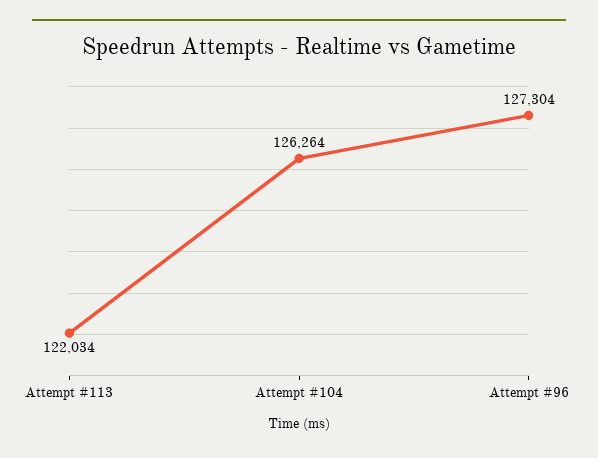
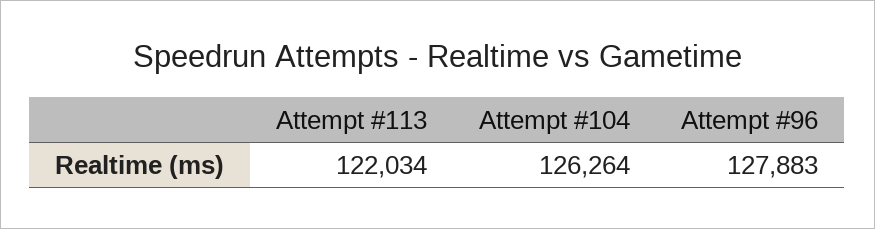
Attempt #96: 127304 -> 127883

